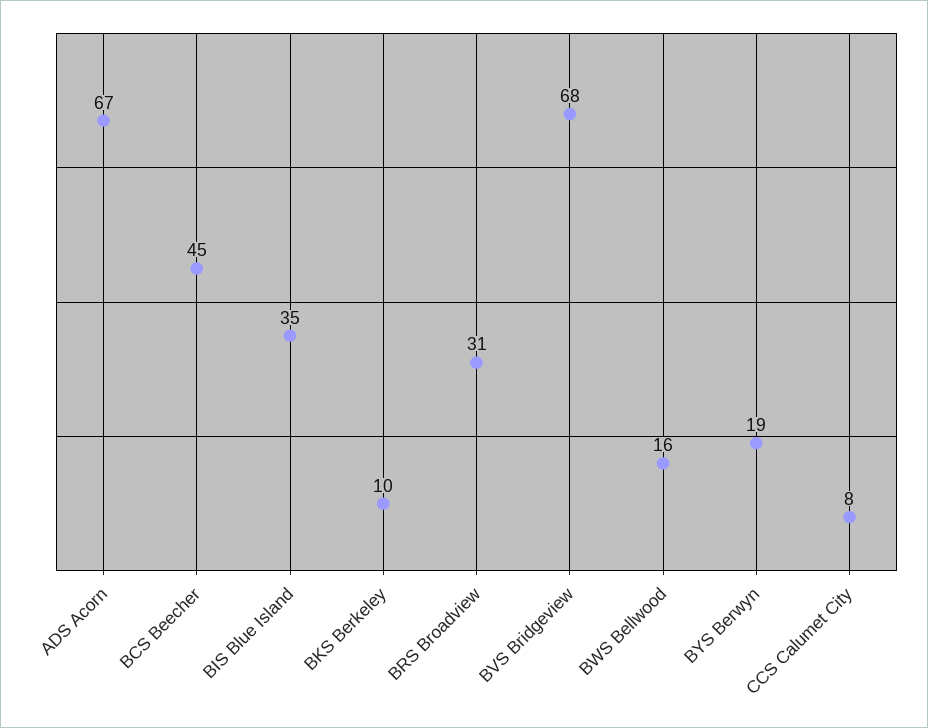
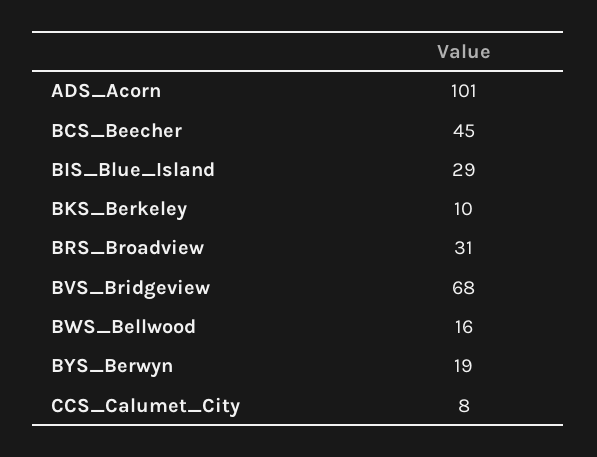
ADS Acorn: 67 -> 101
BIS Blue Island: 35 -> 29

